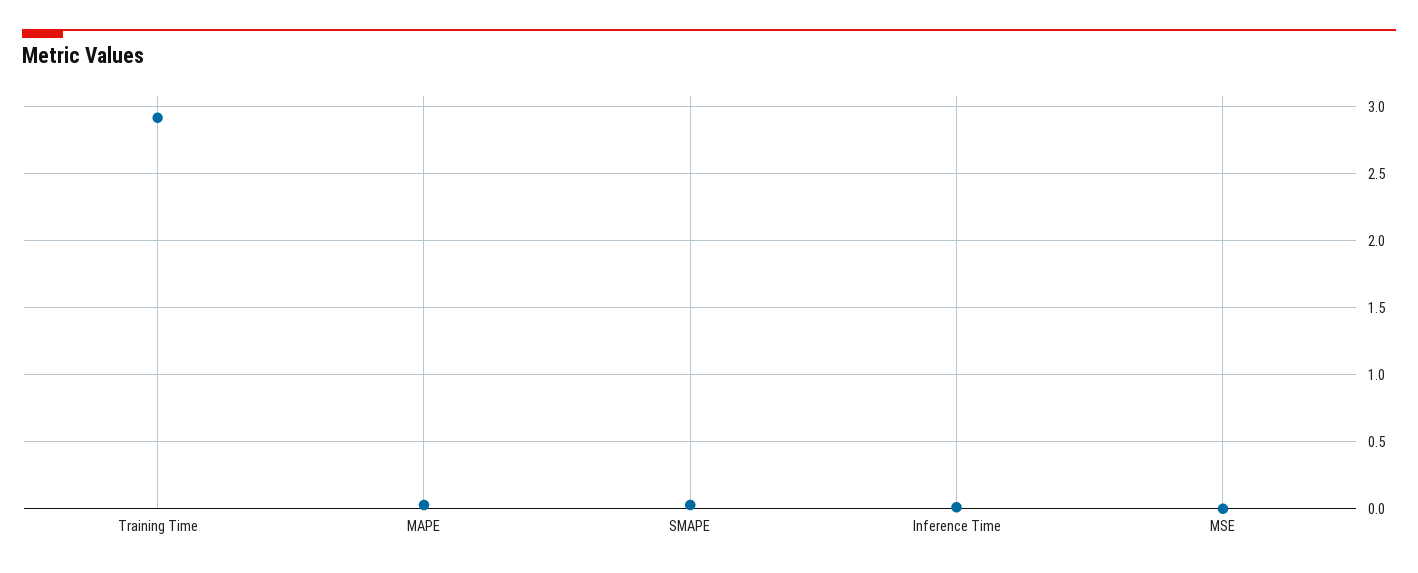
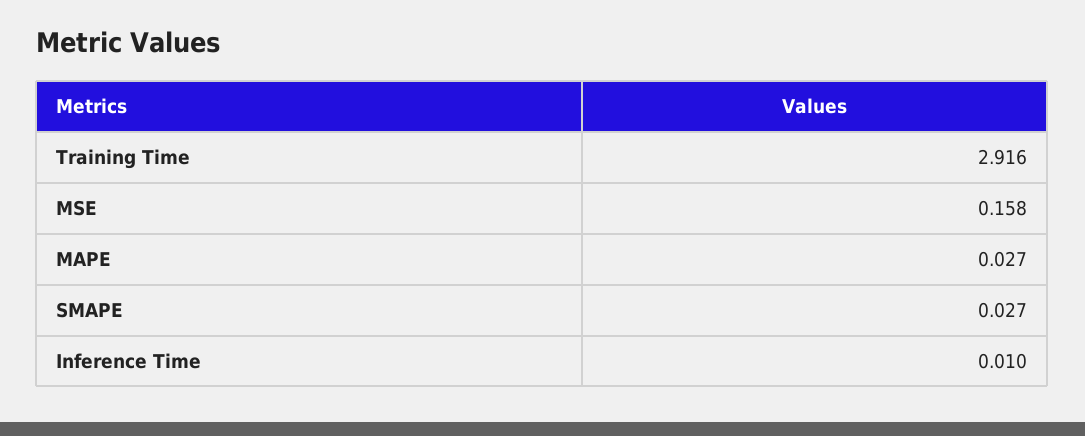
MSE: 0 -> 0.158

